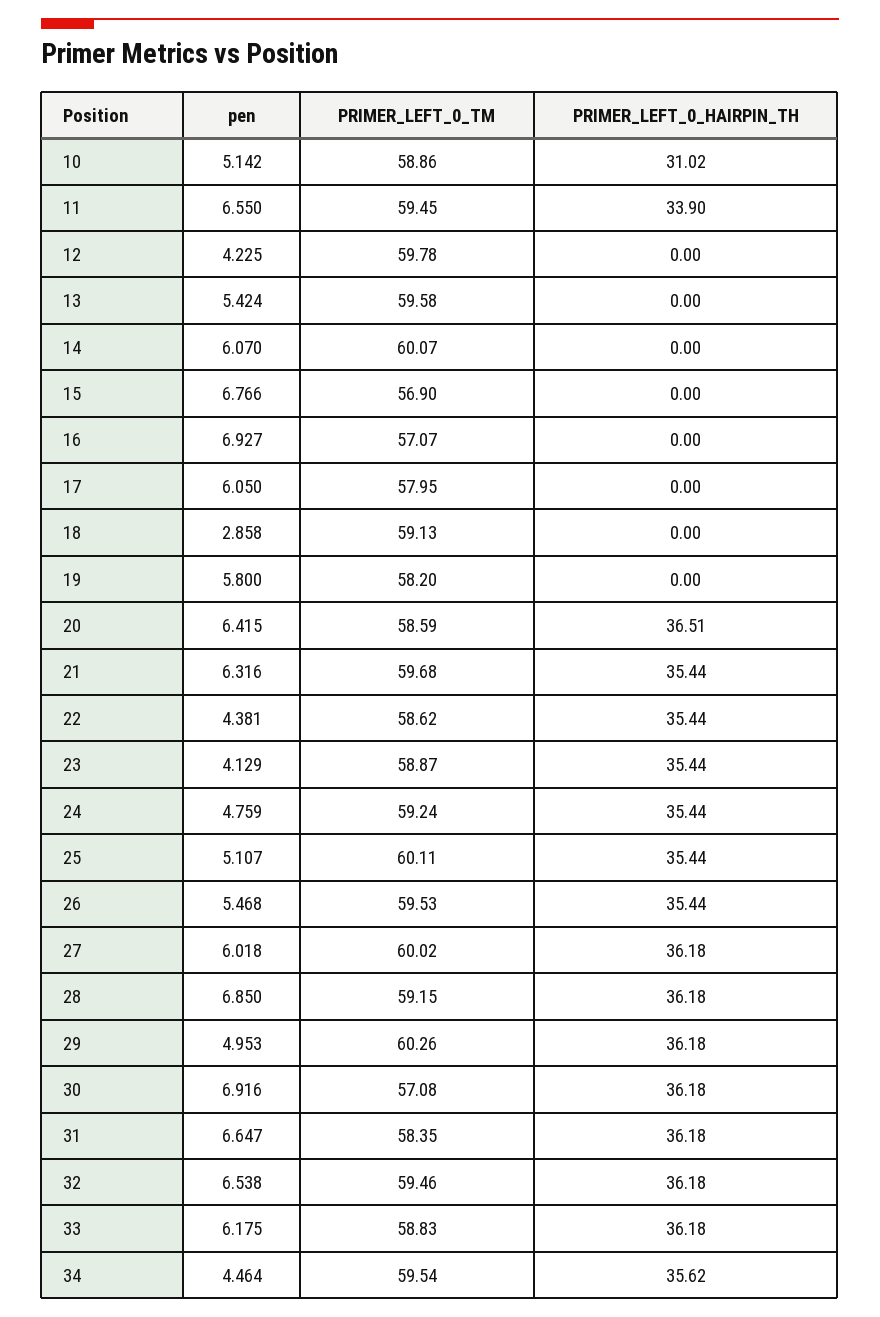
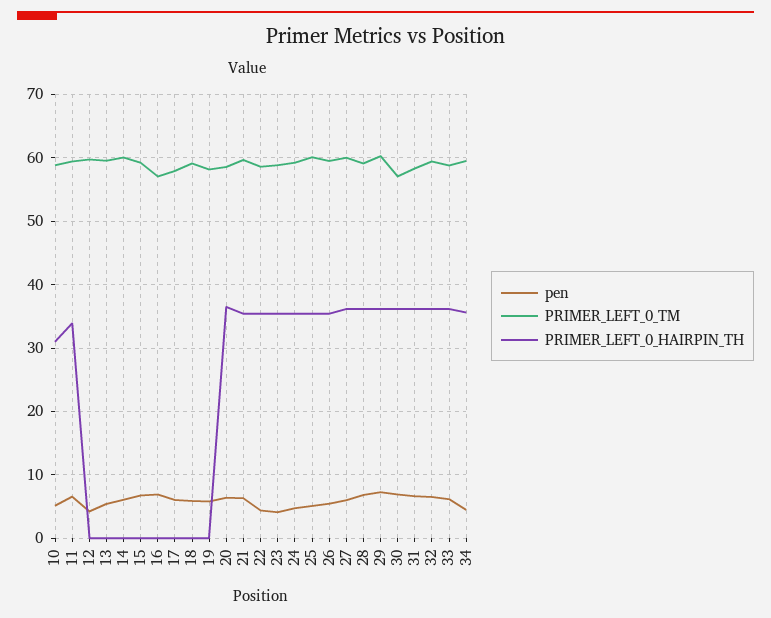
PRIMER_LEFT_0_TM, 15: 56.9 -> 59
pen, 18: 2.858 -> 6
pen, 29: 4.953 -> 7

